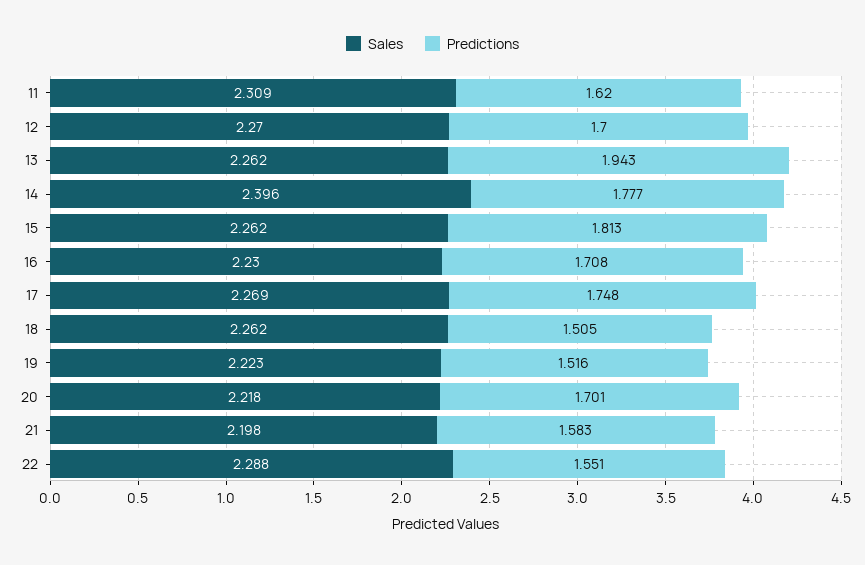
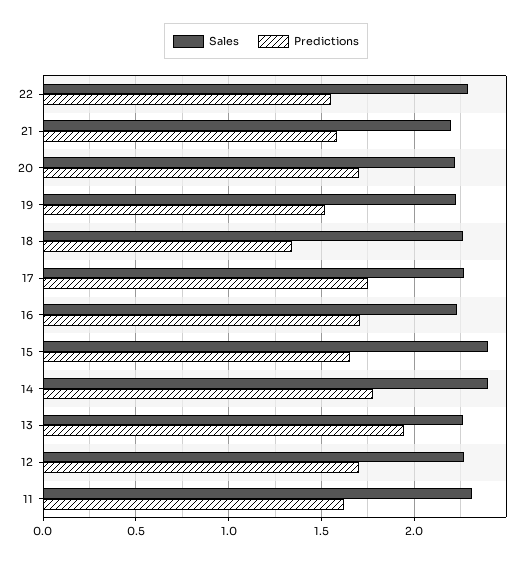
Sales, 15: 2.262 -> 2.4
Predictions, 15: 1.813 -> 1.65
Predictions, 18: 1.505 -> 1.35

